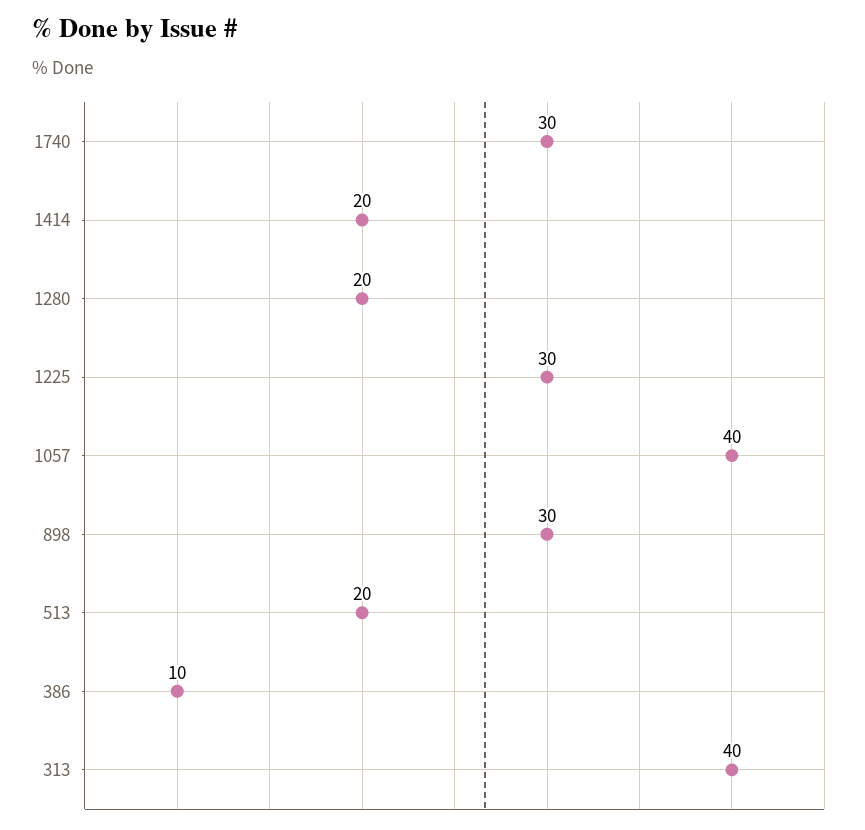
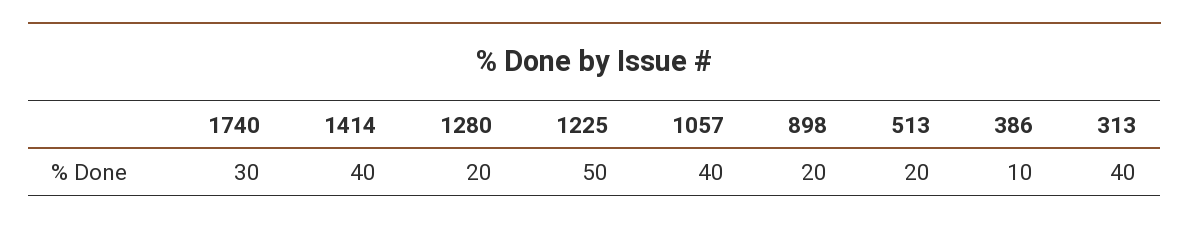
1414: 20 -> 40
1225: 30 -> 50
898: 30 -> 20

